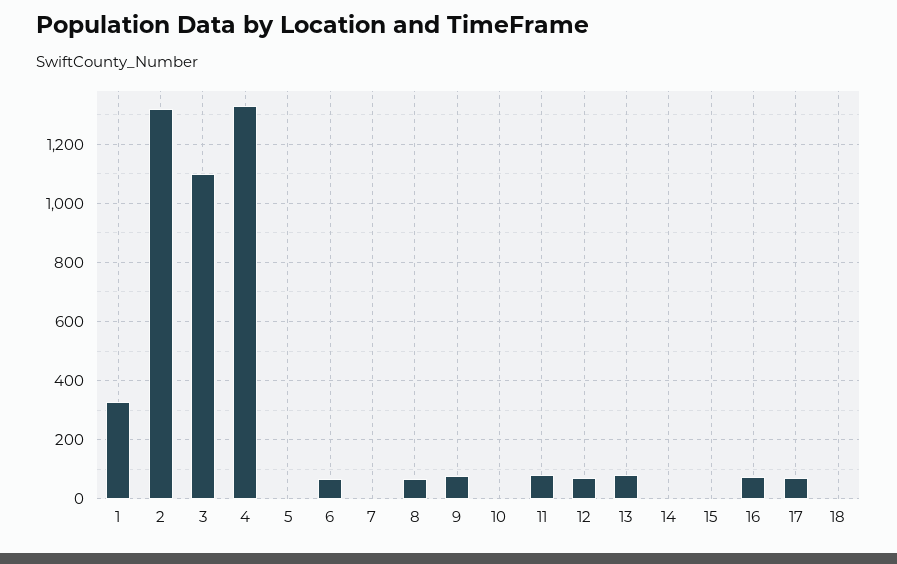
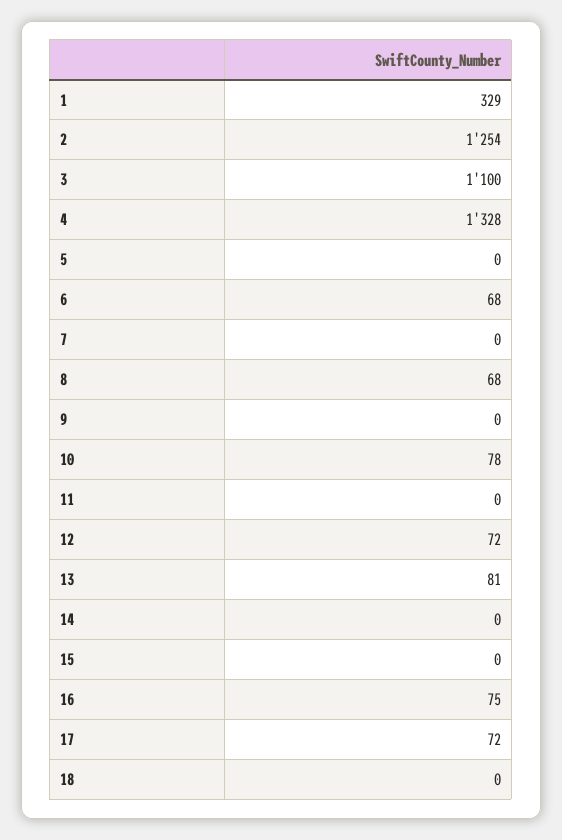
2: 1325 -> 1254
9: 75 -> 0
10: 0 -> 78
11: 75 -> 0

